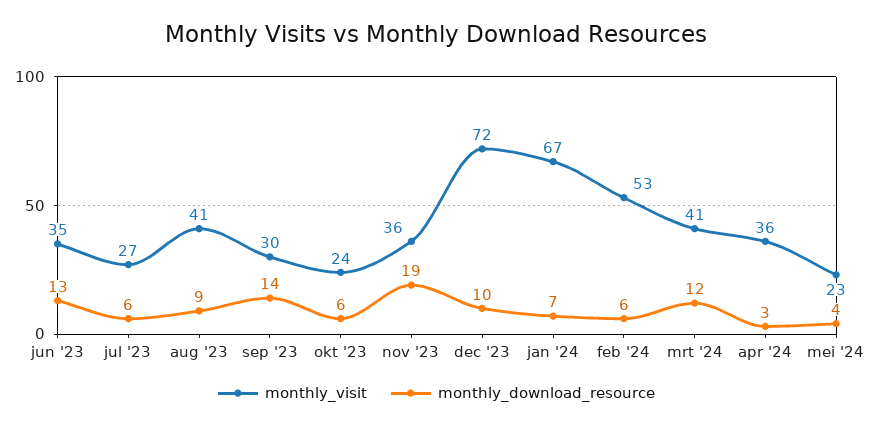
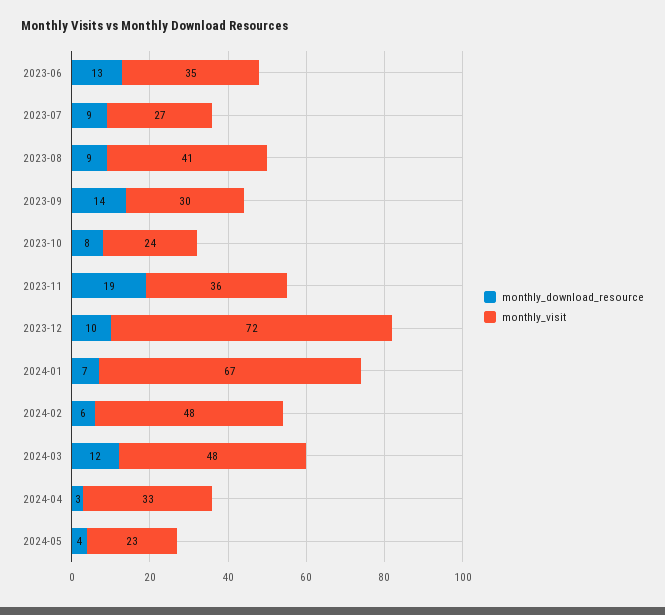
monthly_download_resource, jul '23: 6 -> 9
monthly_download_resource, okt '23: 6 -> 8
monthly_visit, feb '24: 53 -> 48
monthly_visit, mrt '24: 41 -> 48
monthly_visit, apr '24: 36 -> 33

